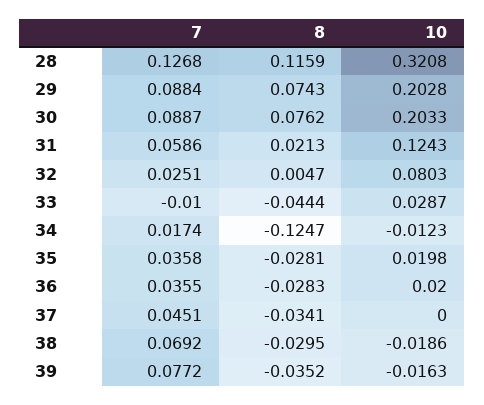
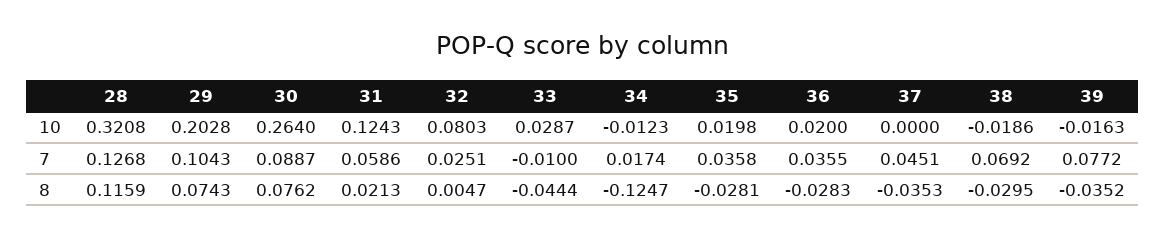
7, 29: 0.0884 -> 0.1043
10, 30: 0.2033 -> 0.264
8, 37: -0.0341 -> -0.0353

